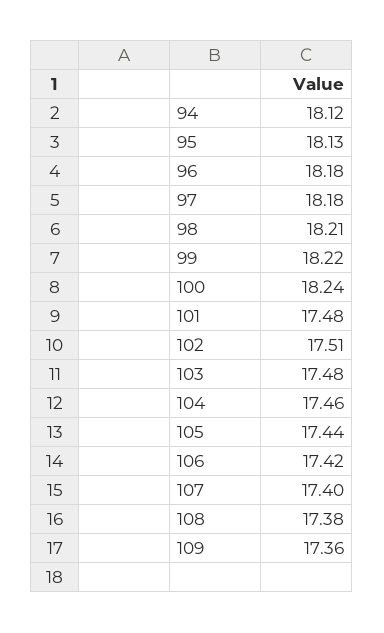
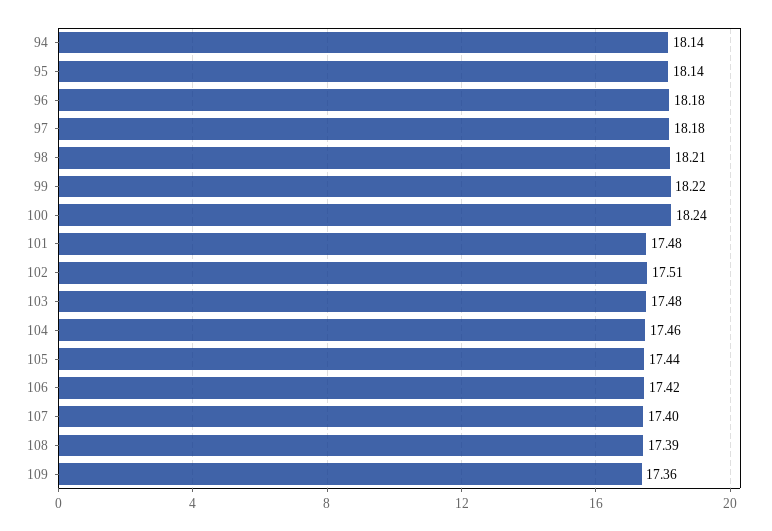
94: 18.12 -> 18.14
95: 18.13 -> 18.14
108: 17.38 -> 17.39

